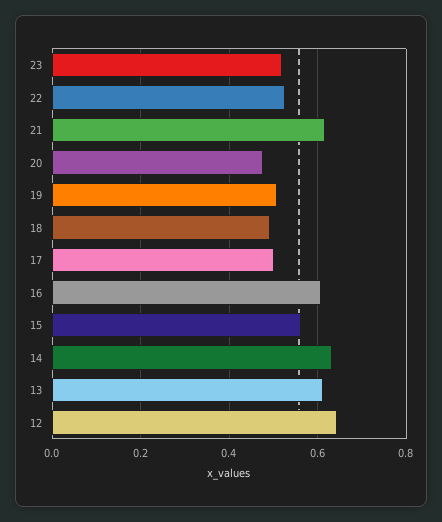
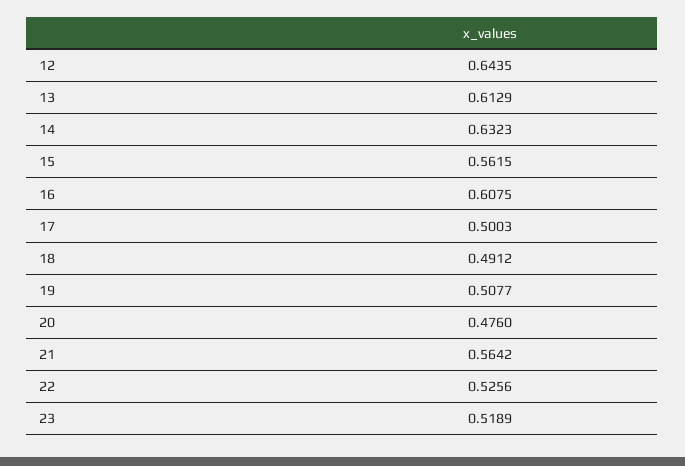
21: 0.62 -> 0.5642

